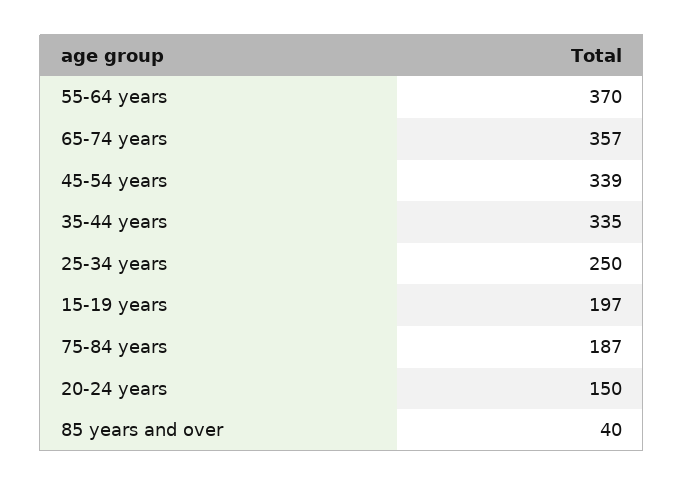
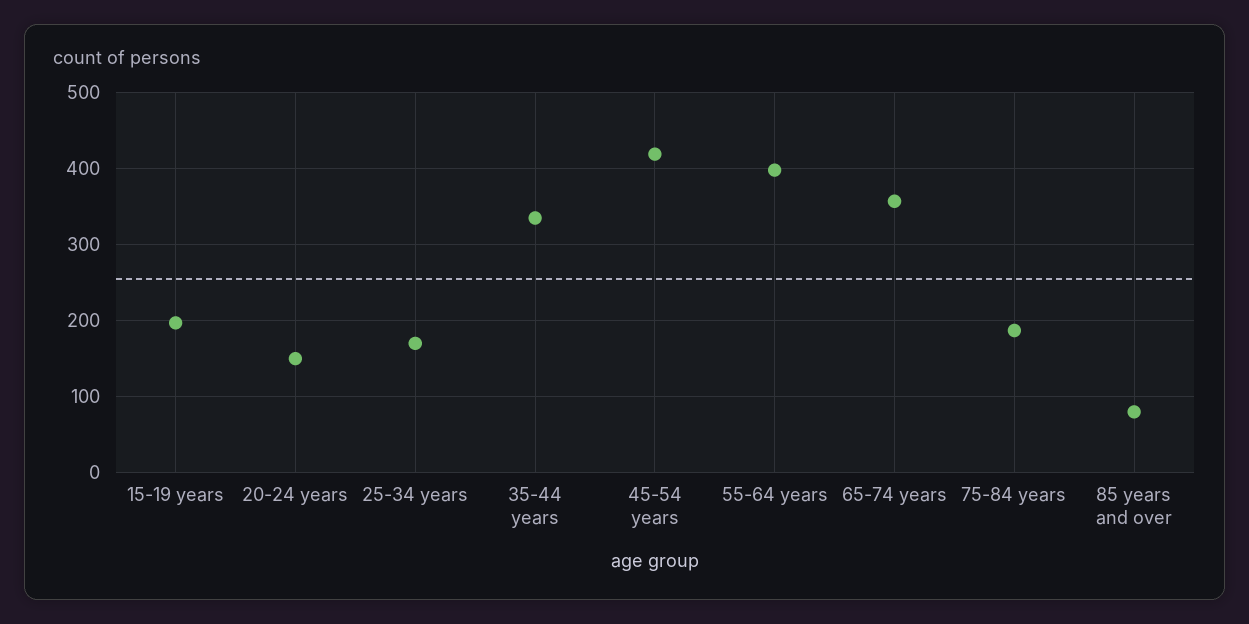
55-64 years: 370 -> 400
45-54 years: 339 -> 420
25-34 years: 250 -> 170
85 years and over: 40 -> 80

